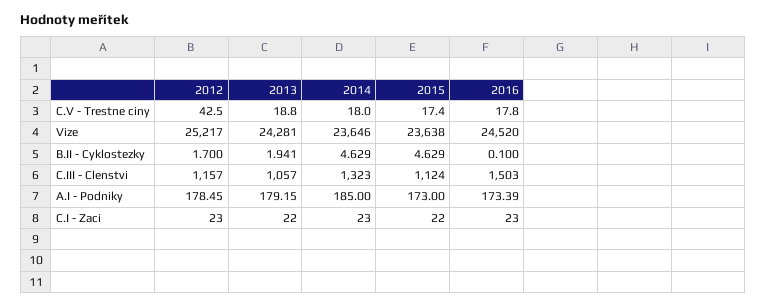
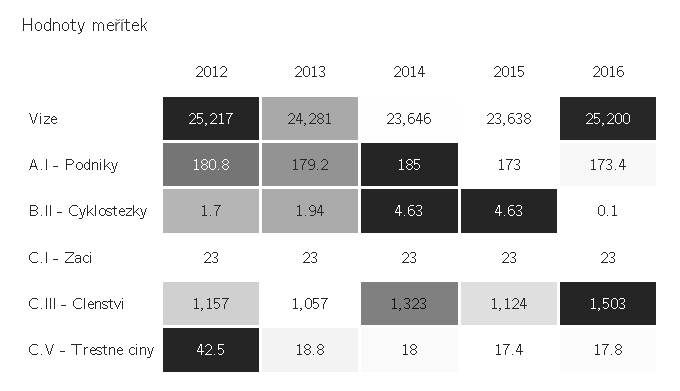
2016, Vize: 24520 -> 25200
2012, A.I - Podniky: 178.45 -> 180.8
2013, C.I - Zaci: 22 -> 23
2015, C.I - Zaci: 22 -> 23

